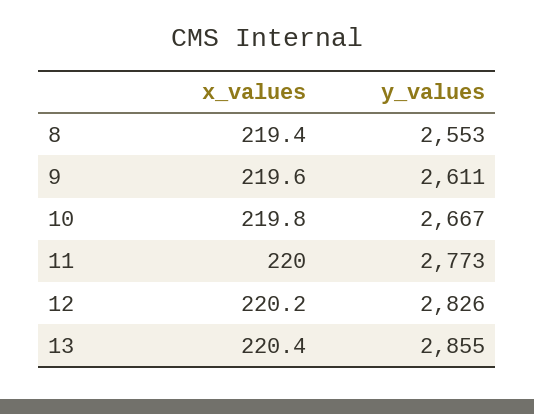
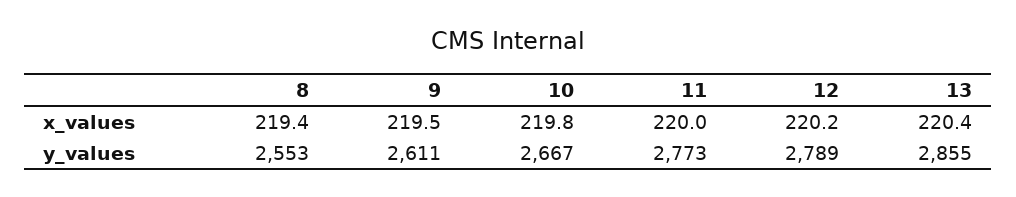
x_values, 9: 219.6 -> 219.5
y_values, 12: 2826 -> 2789

